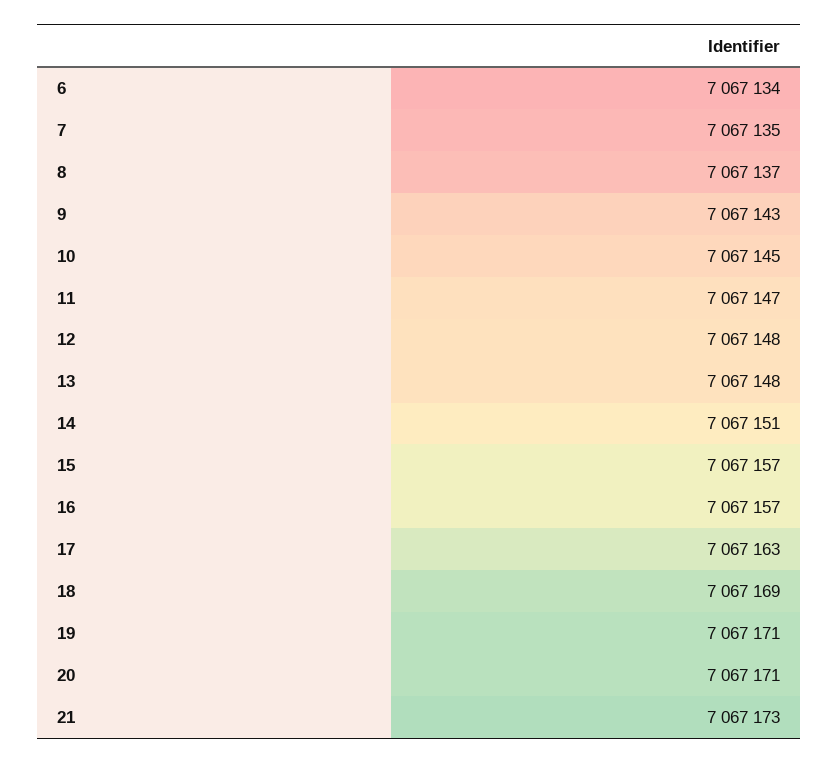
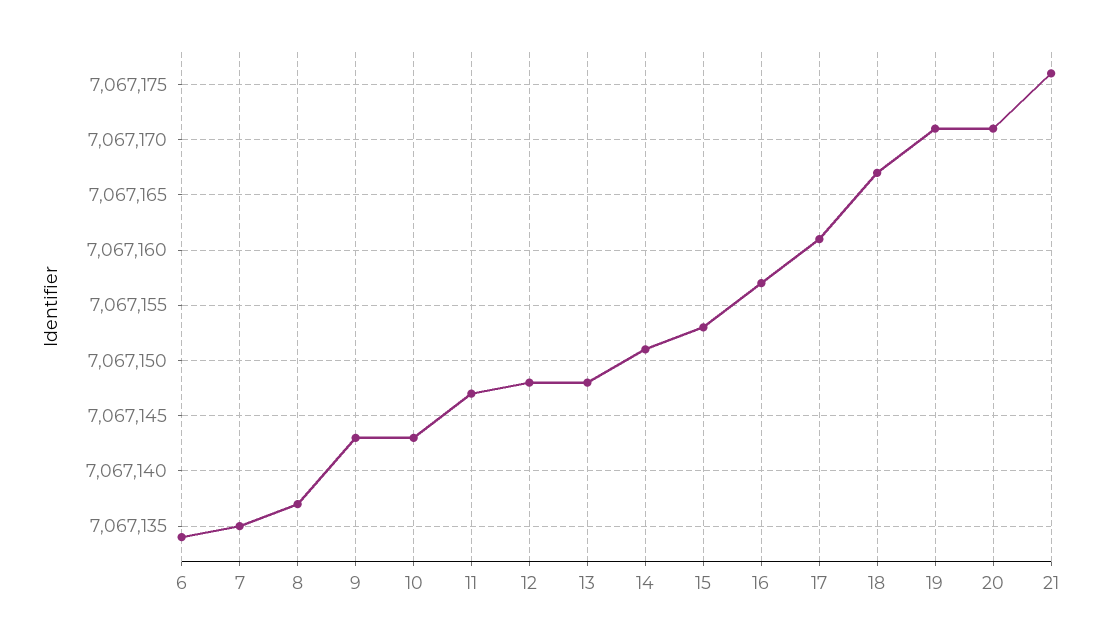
10: 7067145 -> 7067143
15: 7067157 -> 7067153
17: 7067163 -> 7067161
18: 7067169 -> 7067167
21: 7067173 -> 7067176

